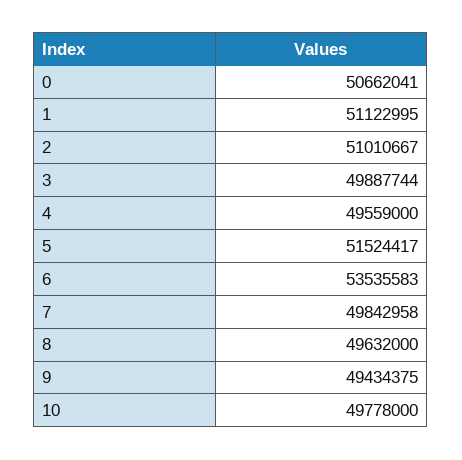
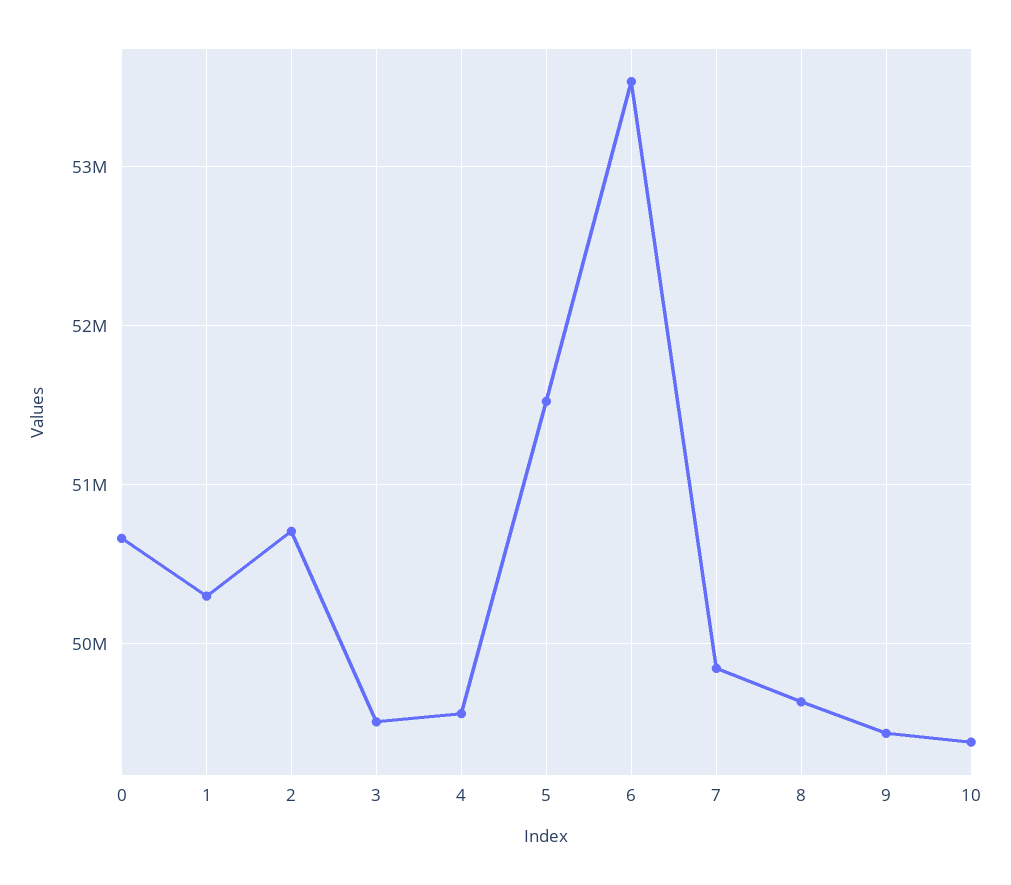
1: 51122995 -> 50300000
2: 51010667 -> 50700000
3: 49887744 -> 49500000
10: 49778000 -> 49400000

